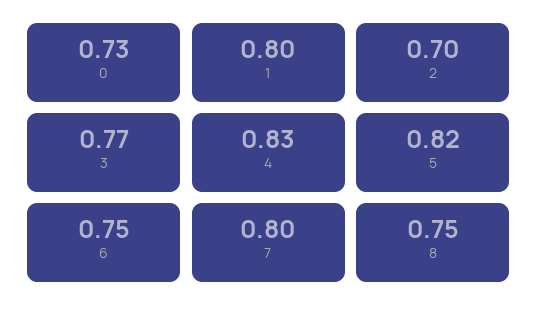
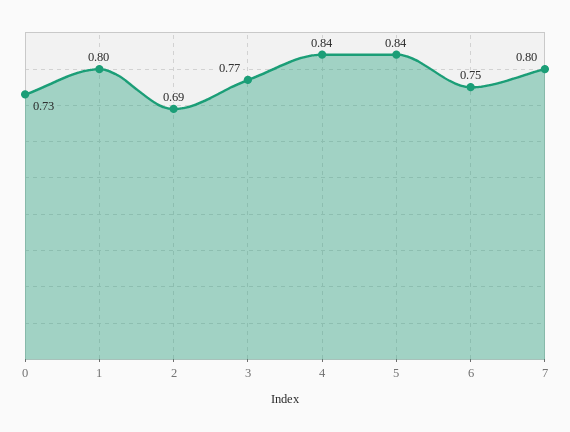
2: 0.7 -> 0.69
4: 0.83 -> 0.84
5: 0.82 -> 0.84
8: 0.75 -> none

